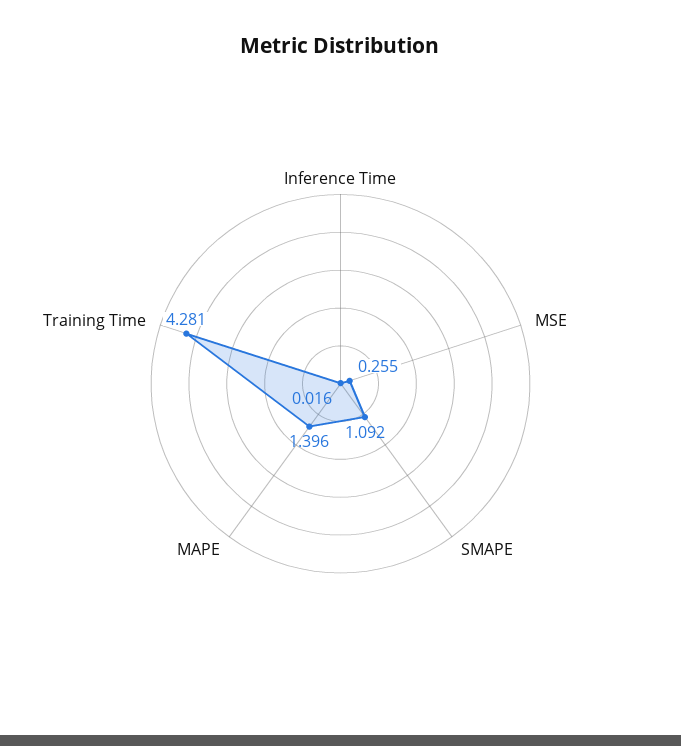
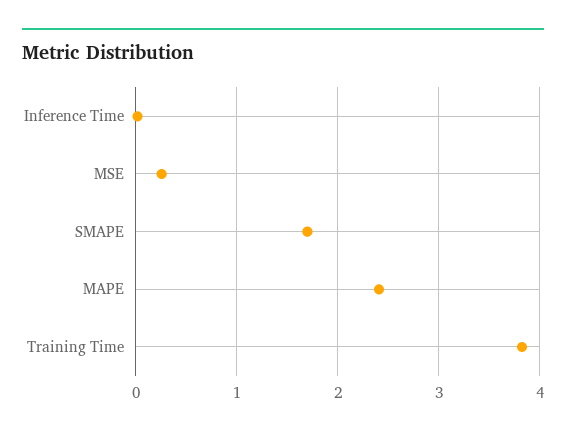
SMAPE: 1.092 -> 1.7
MAPE: 1.396 -> 2.4
Training Time: 4.281 -> 3.8

